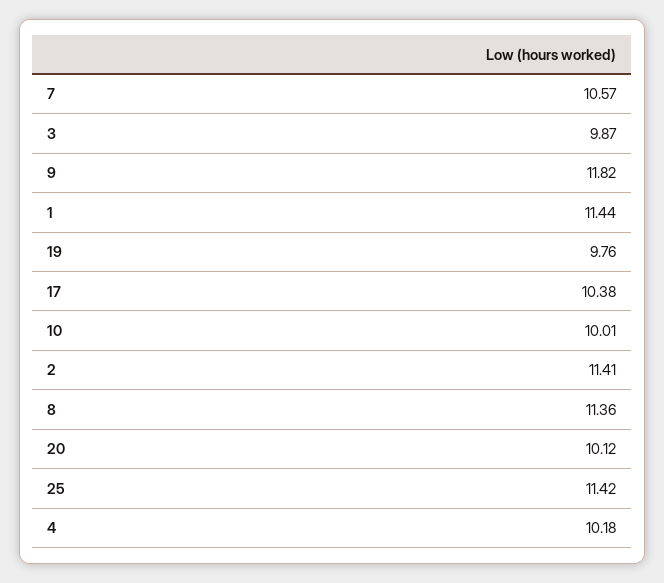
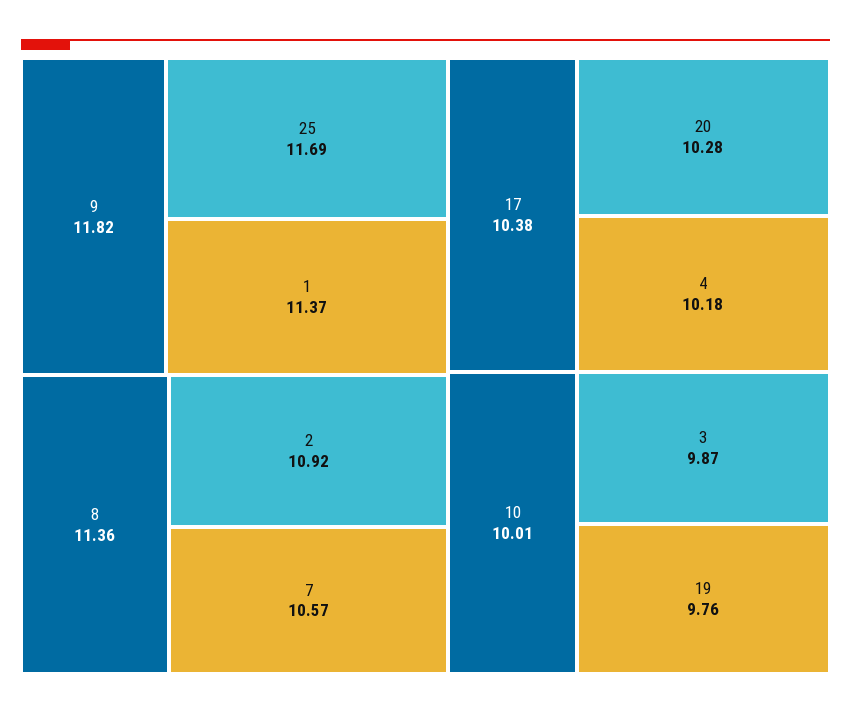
1: 11.44 -> 11.37
2: 11.41 -> 10.92
20: 10.12 -> 10.28
25: 11.42 -> 11.69

